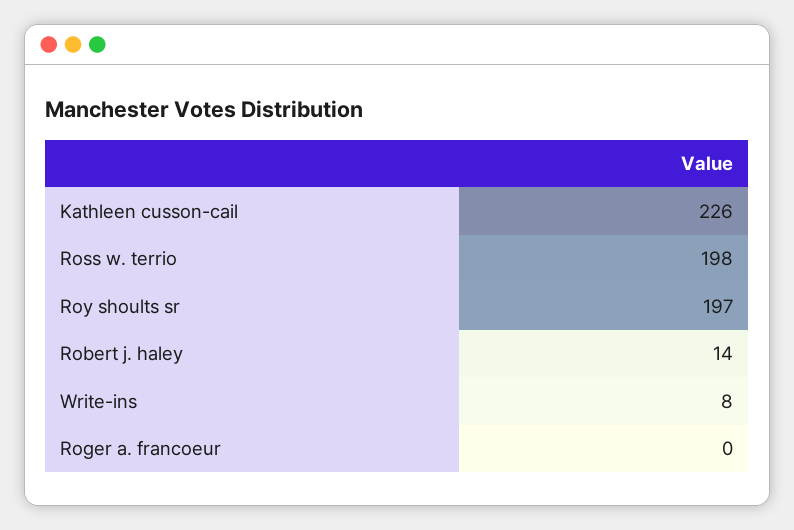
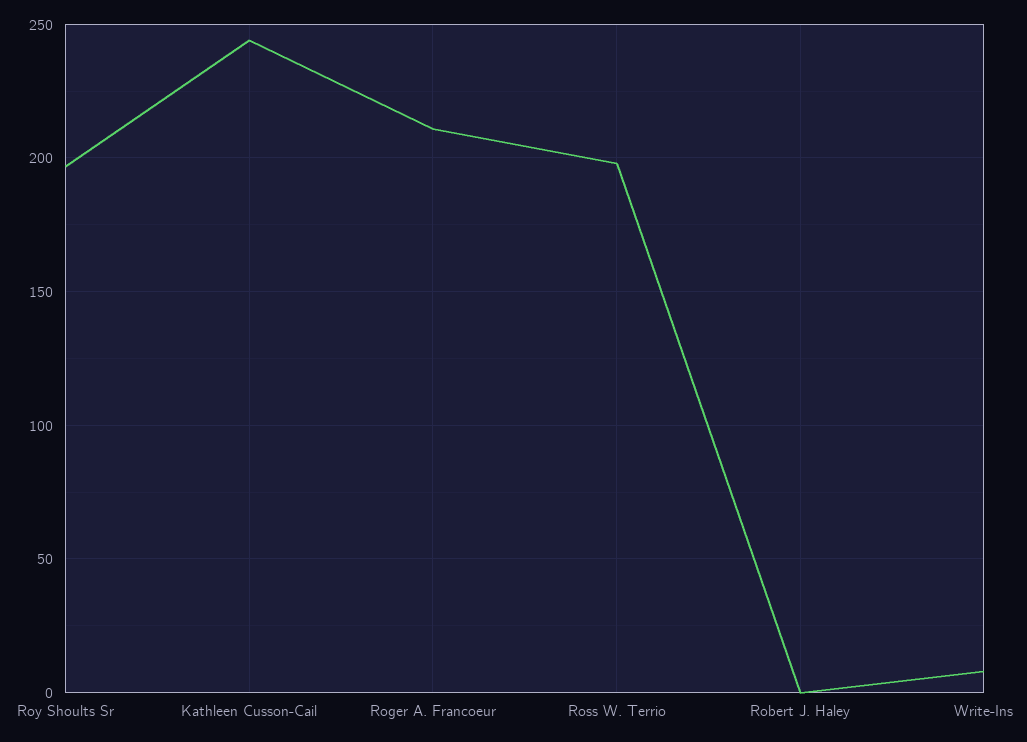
Kathleen cusson-cail: 226 -> 245
Robert j. haley: 14 -> 0
Roger a. francoeur: 0 -> 210

